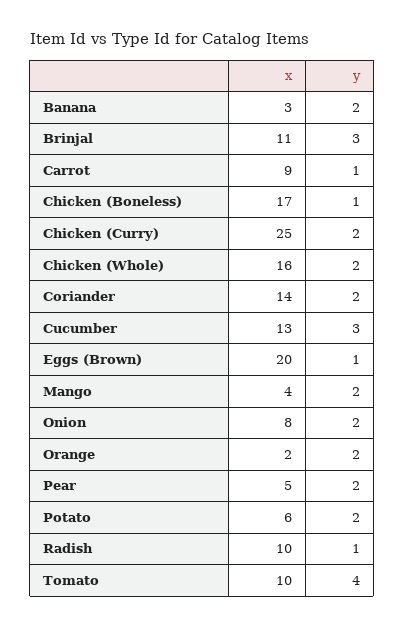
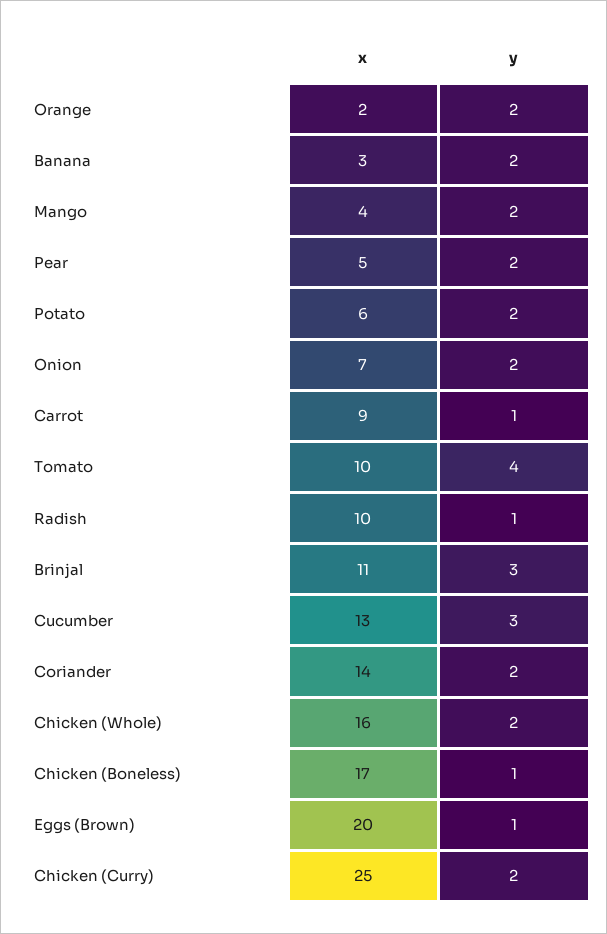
x, Onion: 8 -> 7

